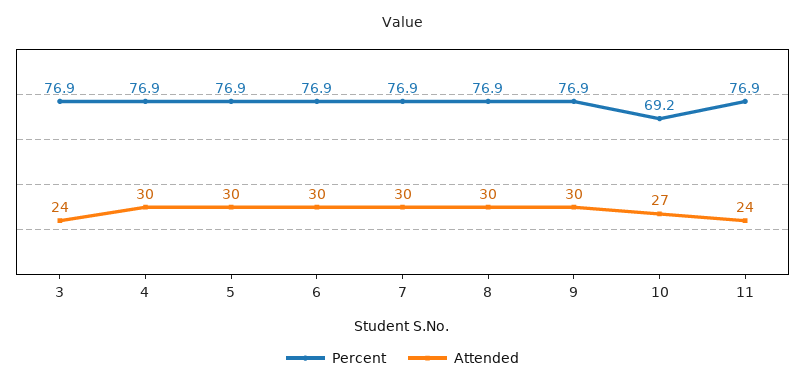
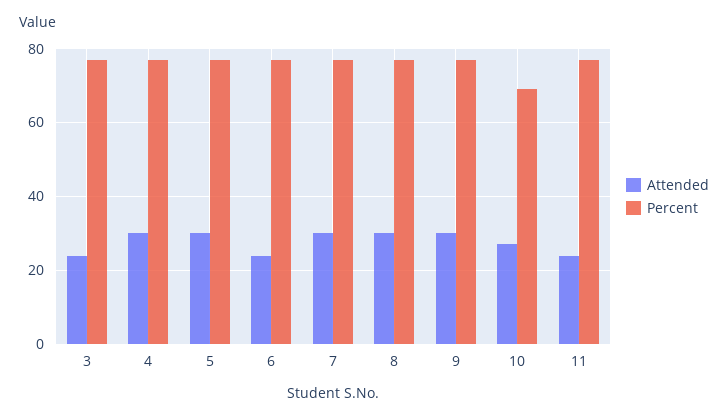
Attended, 6: 30 -> 24

